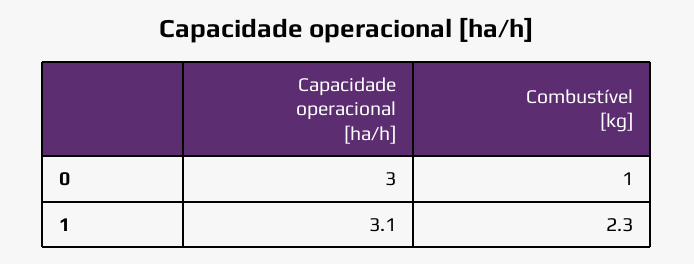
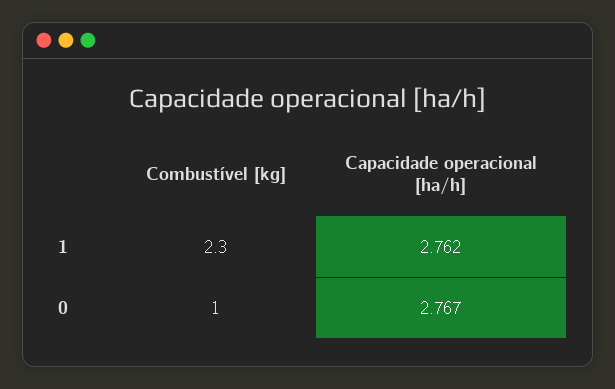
Capacidade operacional [ha/h], 0: 3 -> 2.767
Capacidade operacional [ha/h], 1: 3.1 -> 2.762

